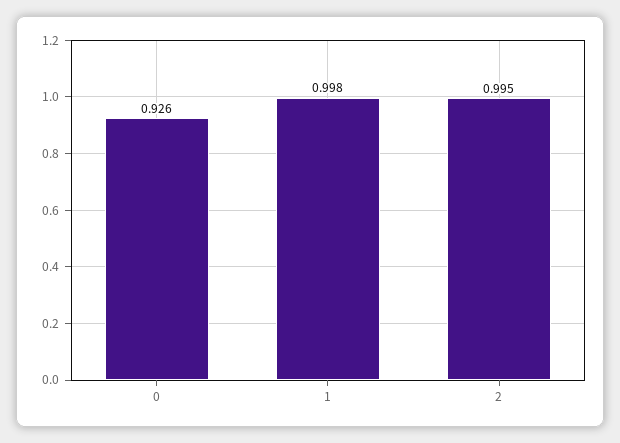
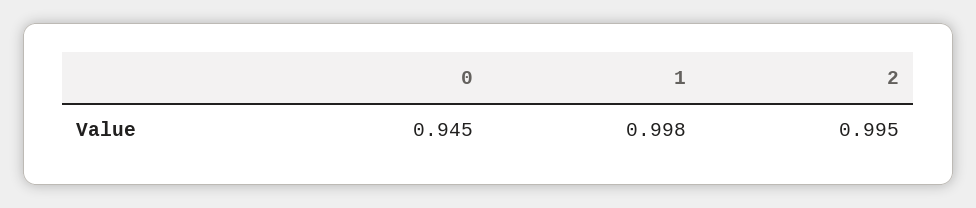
0: 0.926 -> 0.945

